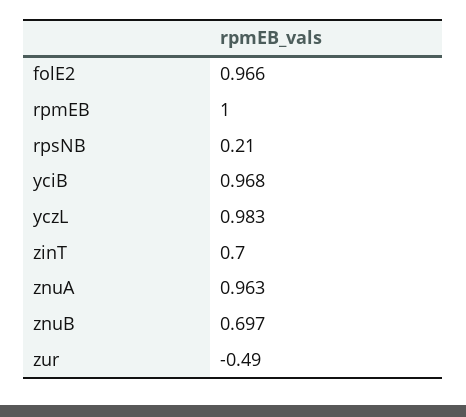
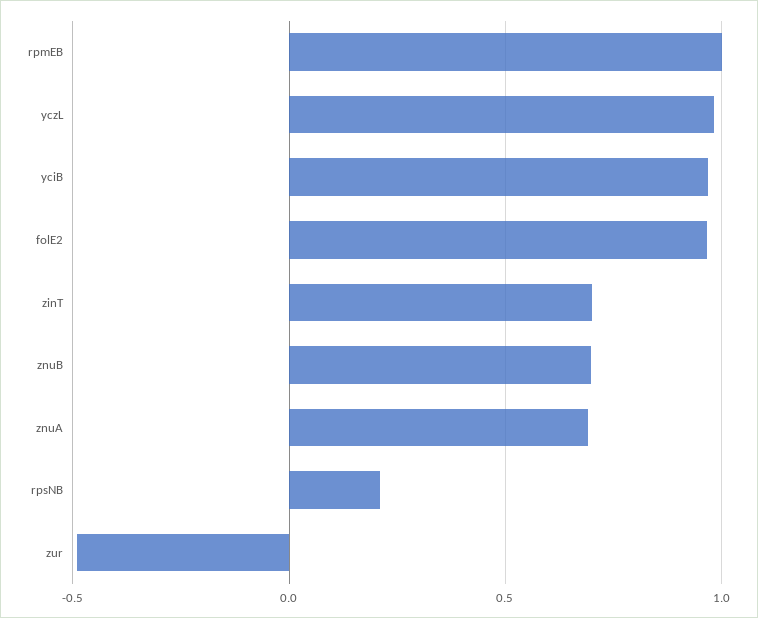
znuA: 0.963 -> 0.7

